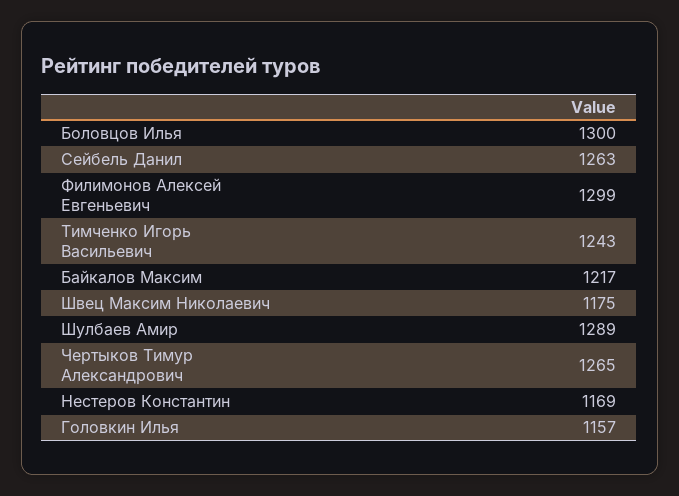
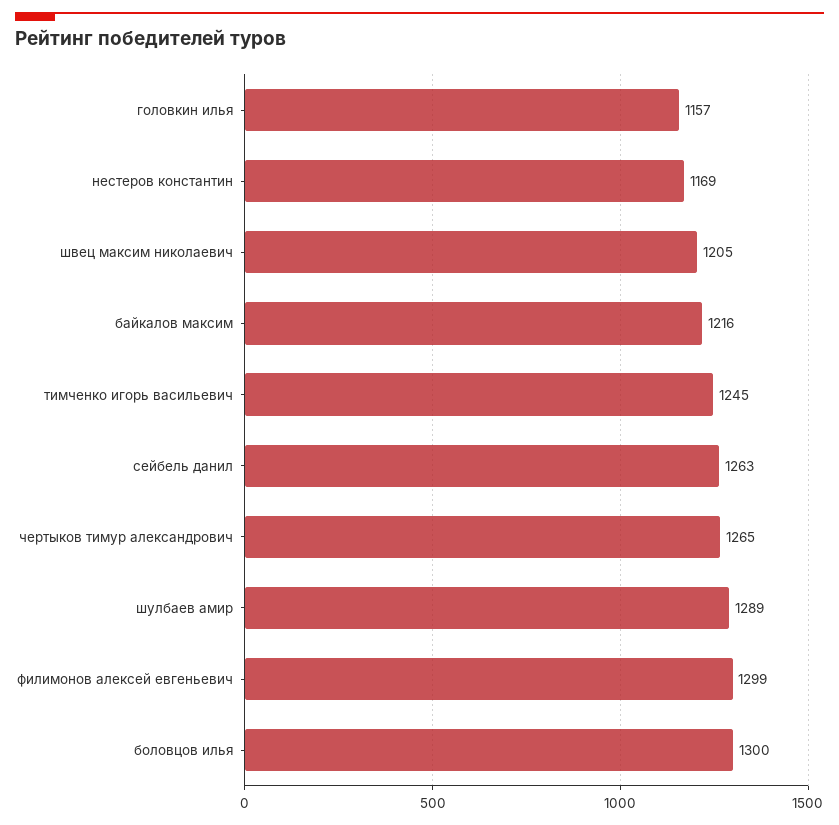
Тимченко Игорь Васильевич: 1243 -> 1245
Байкалов Максим: 1217 -> 1216
Швец Максим Николаевич: 1175 -> 1205

